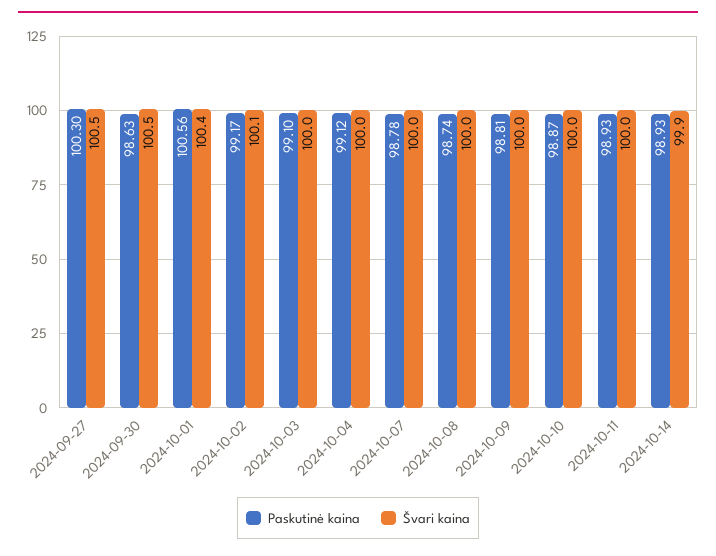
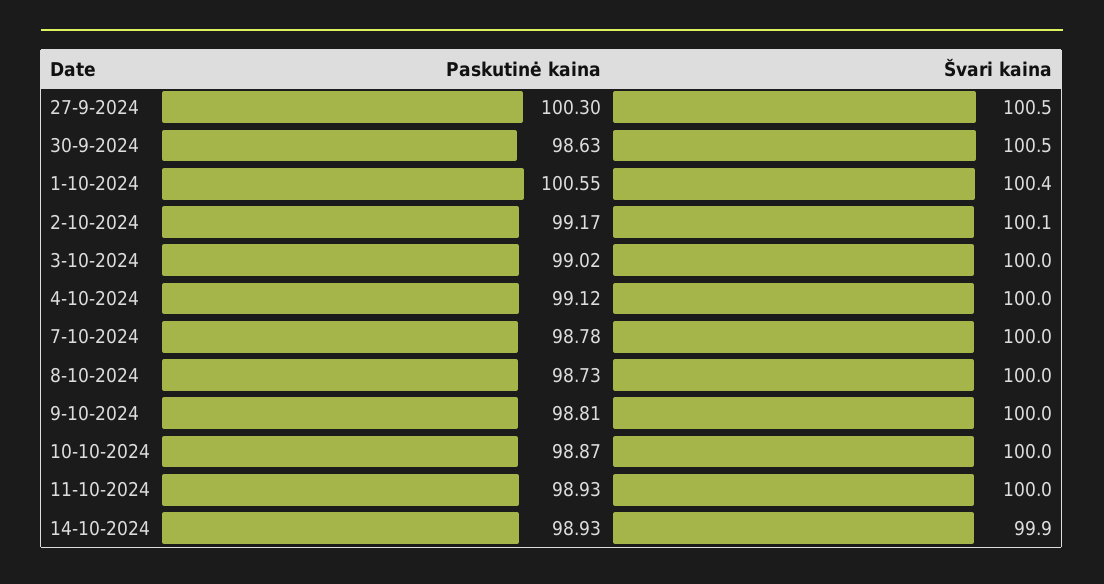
Paskutinė kaina, 2024-10-01: 100.56 -> 100.55
Paskutinė kaina, 2024-10-03: 99.1 -> 99.02
Paskutinė kaina, 2024-10-08: 98.74 -> 98.73

